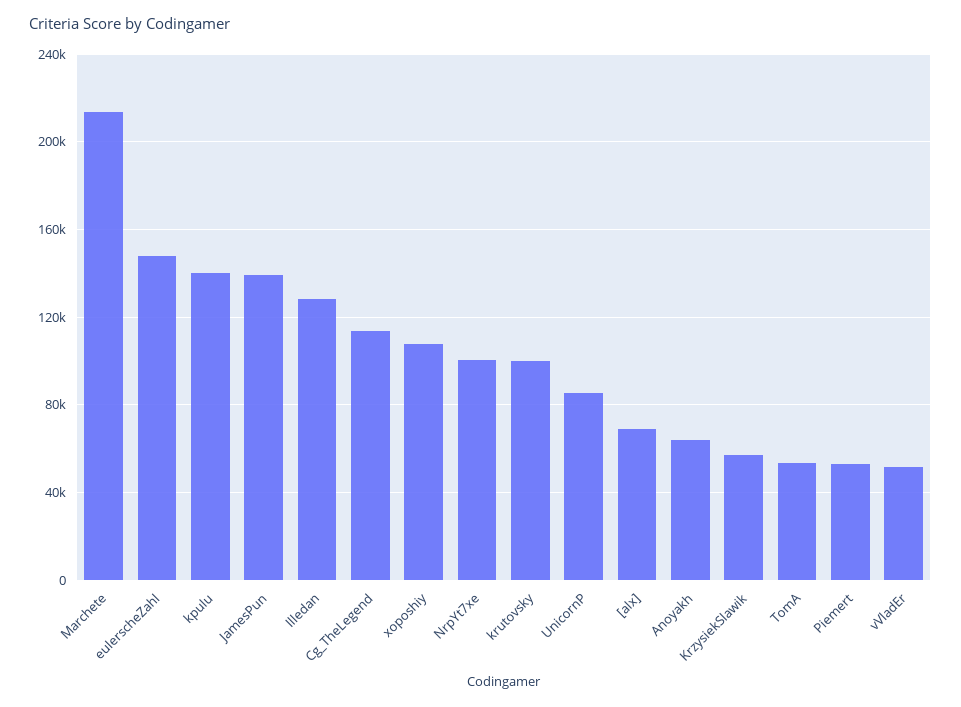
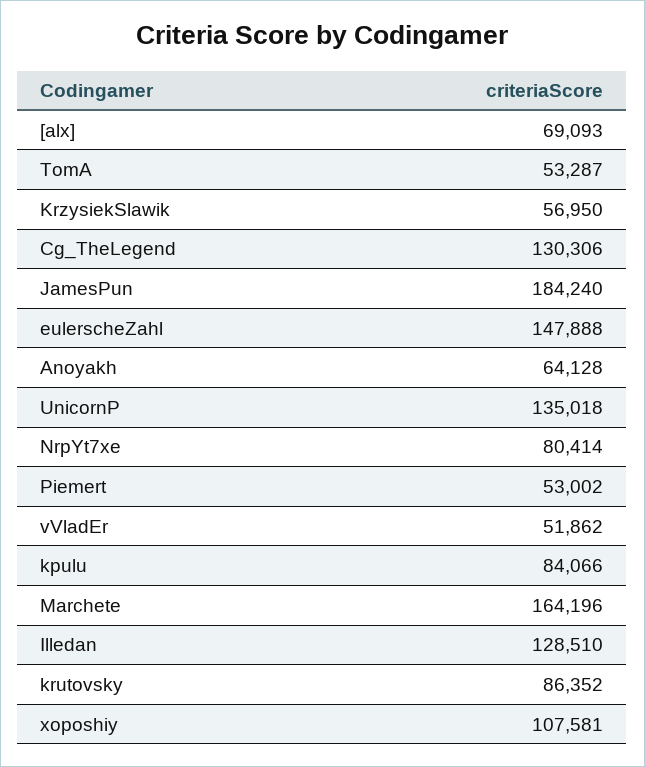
Marchete: 215000 -> 164196
kpulu: 140000 -> 84066
JamesPun: 140000 -> 184240
Cg_TheLegend: 115000 -> 130306
NrpYt7xe: 100000 -> 80414
krutovsky: 100000 -> 86352
UnicornP: 85000 -> 135018

